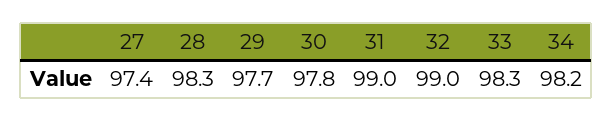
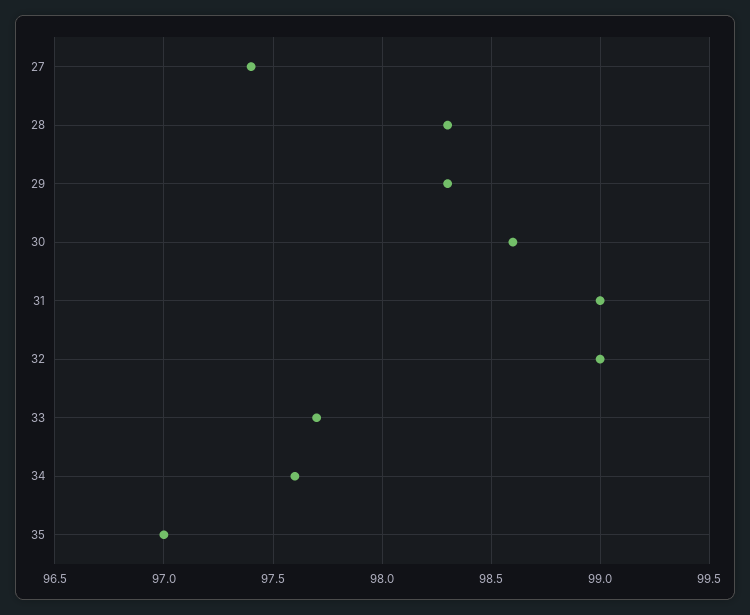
29: 97.7 -> 98.3
30: 97.8 -> 98.6
33: 98.3 -> 97.7
34: 98.2 -> 97.6
35: none -> 97

